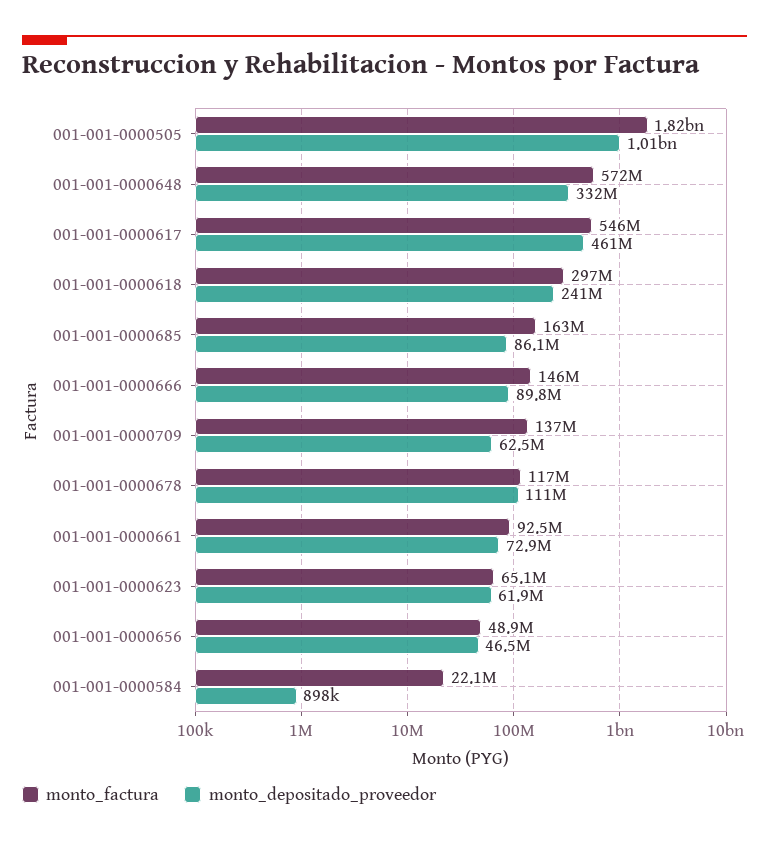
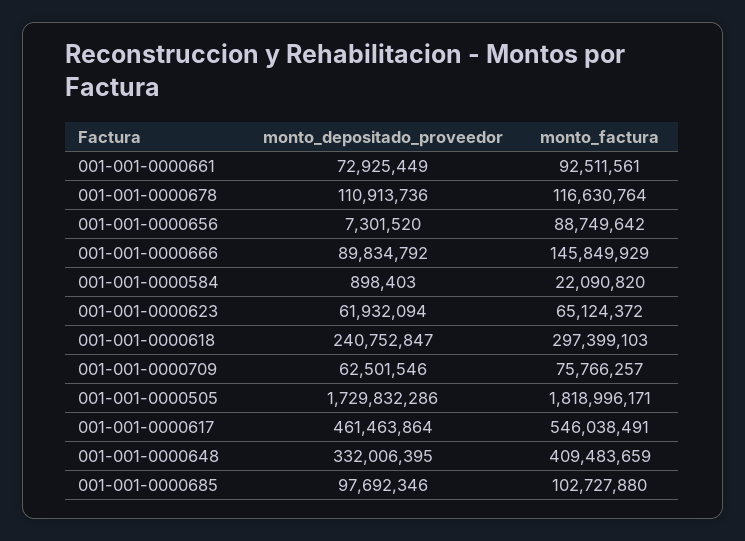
monto_depositado_proveedor, 001-001-0000505: 1010000000 -> 1729832286
monto_factura, 001-001-0000648: 572000000 -> 409483659
monto_factura, 001-001-0000685: 163000000 -> 102727880
monto_depositado_proveedor, 001-001-0000685: 86100000 -> 97692346
monto_factura, 001-001-0000709: 137000000 -> 75766257
monto_factura, 001-001-0000656: 48900000 -> 88749642
monto_depositado_proveedor, 001-001-0000656: 46500000 -> 7301520

